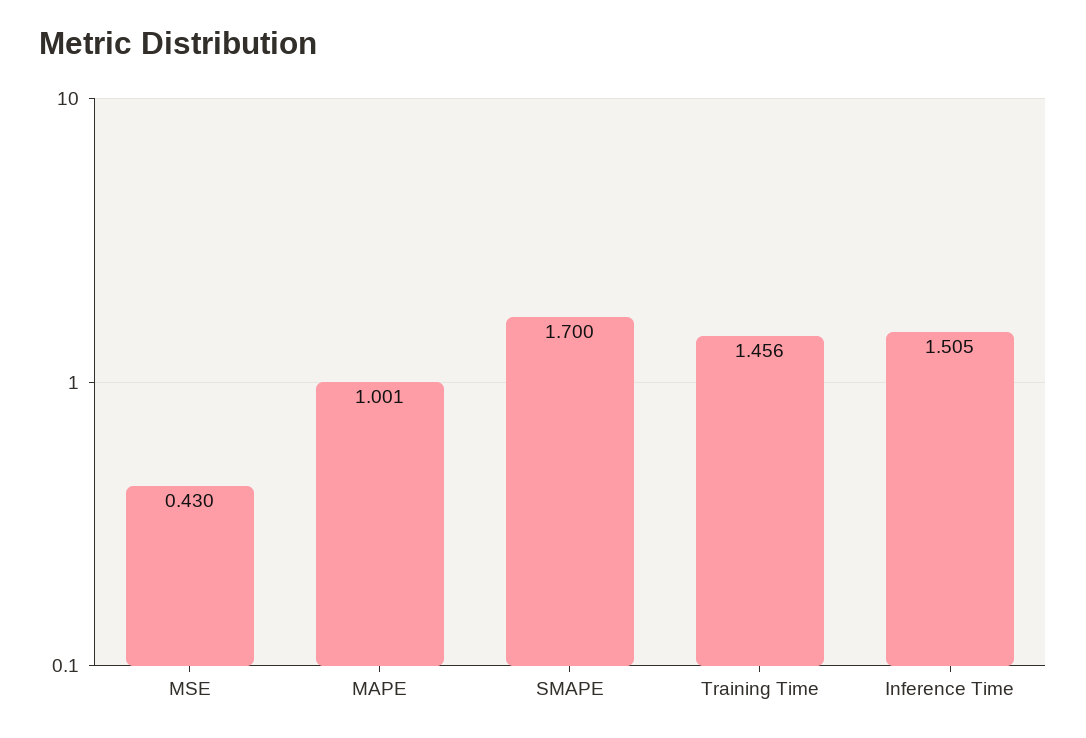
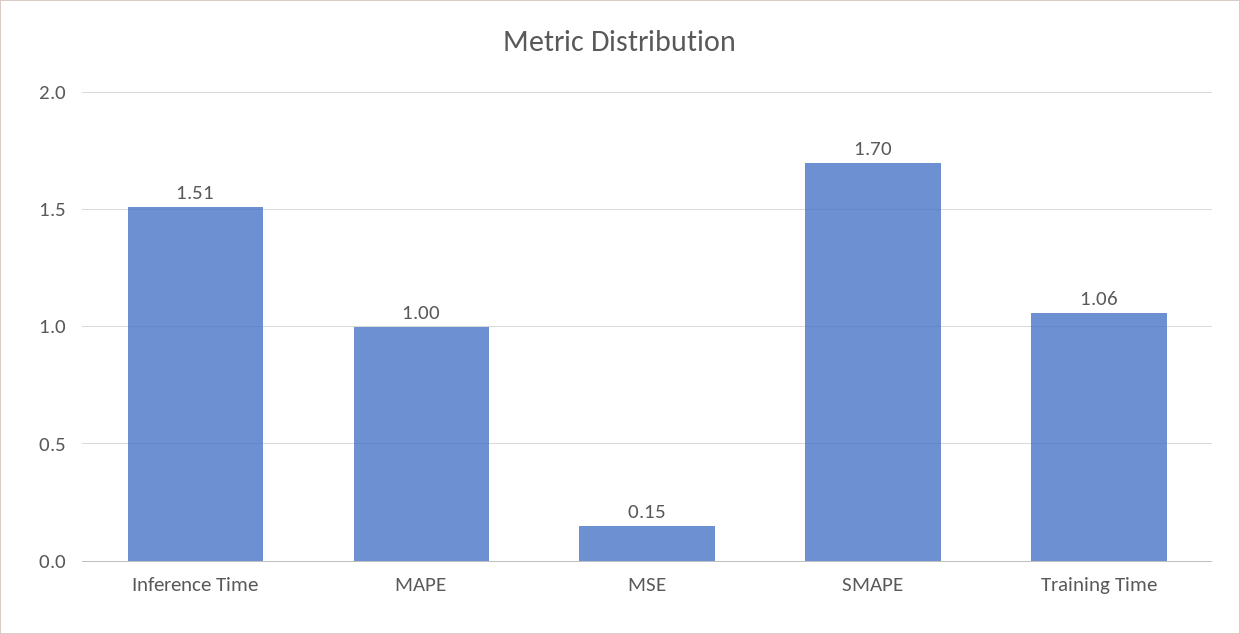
MSE: 0.43 -> 0.15
Training Time: 1.456 -> 1.06

